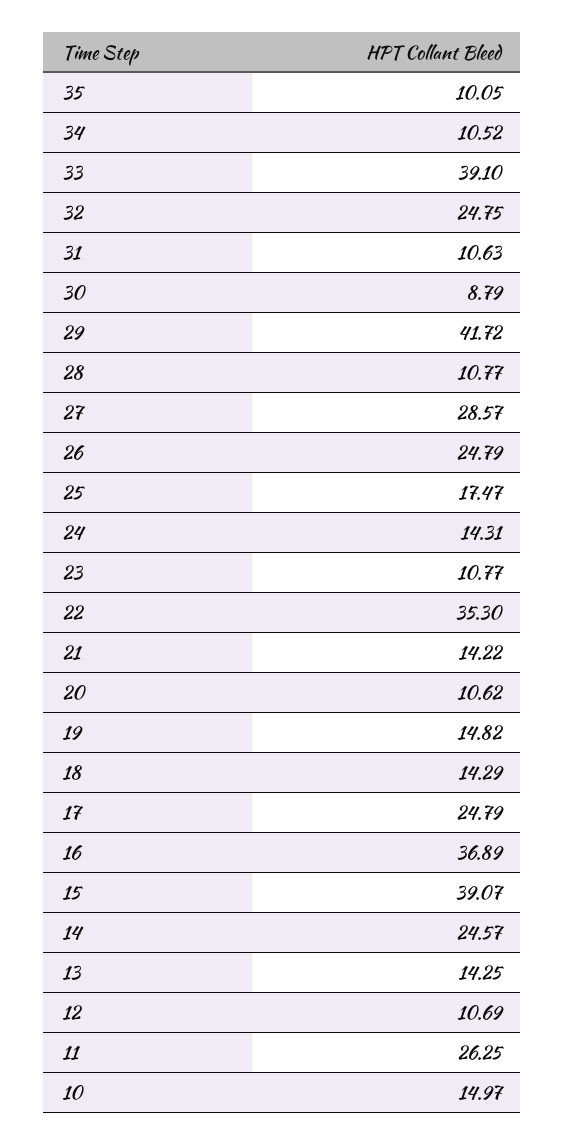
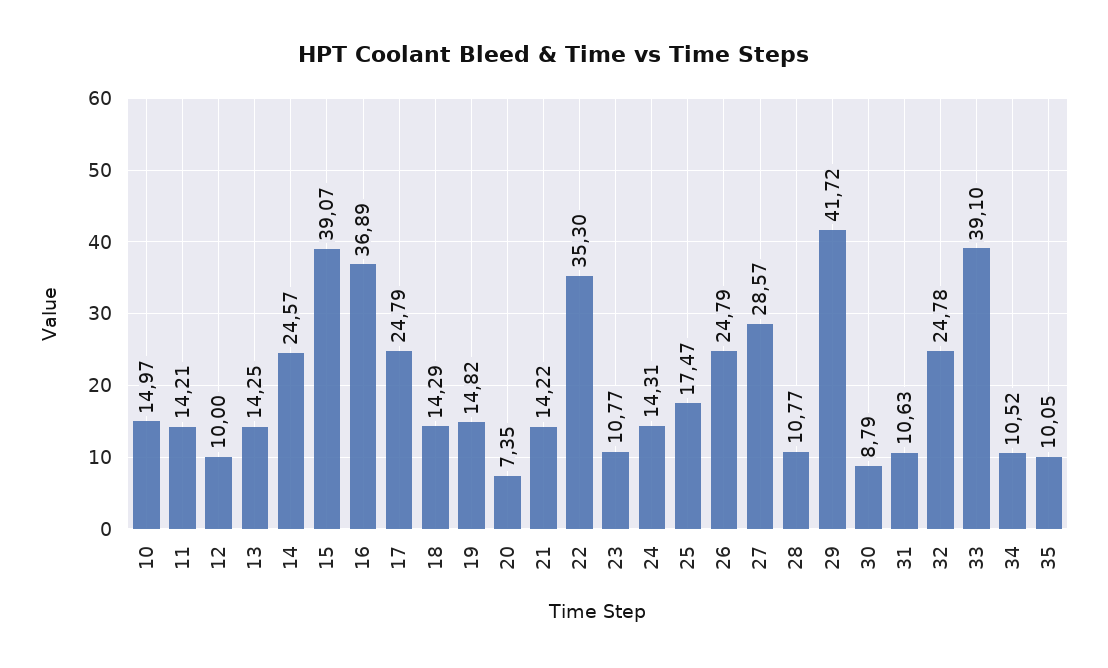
32: 24.75 -> 24.78
20: 10.62 -> 7.35
12: 10.69 -> 10
11: 26.25 -> 14.21

